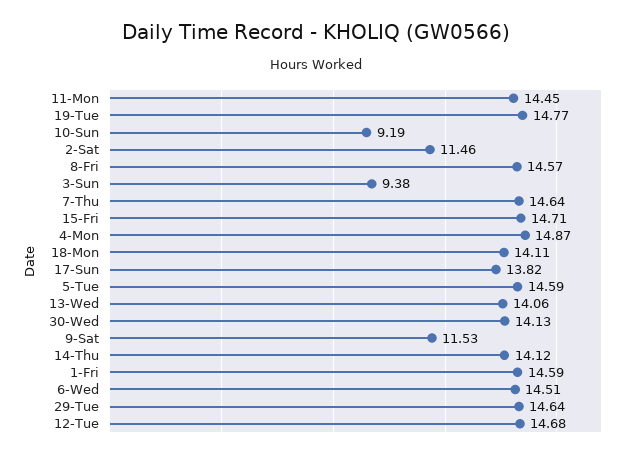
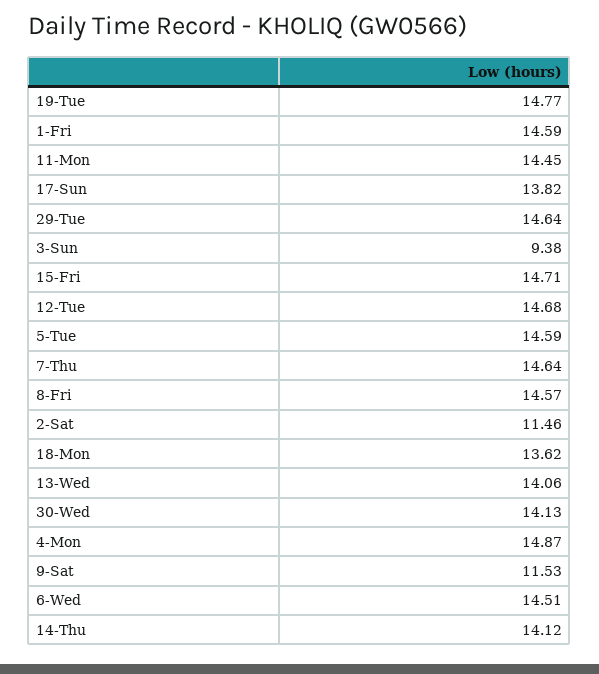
10-Sun: 9.19 -> none
18-Mon: 14.11 -> 13.62

